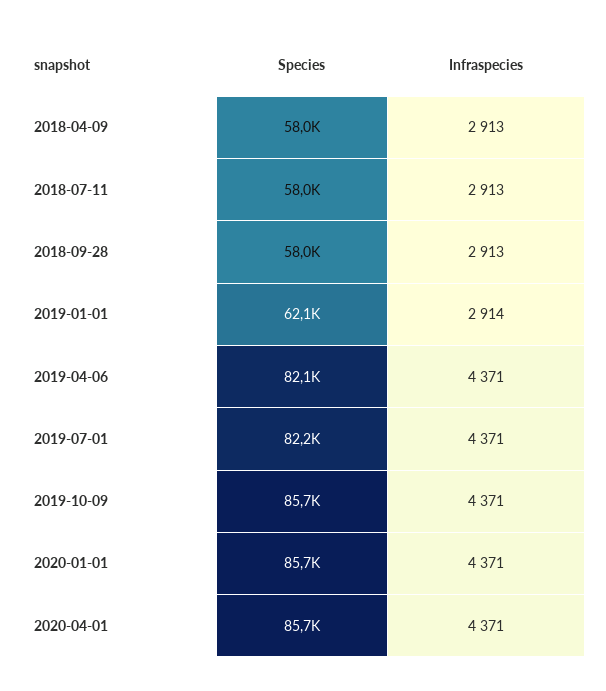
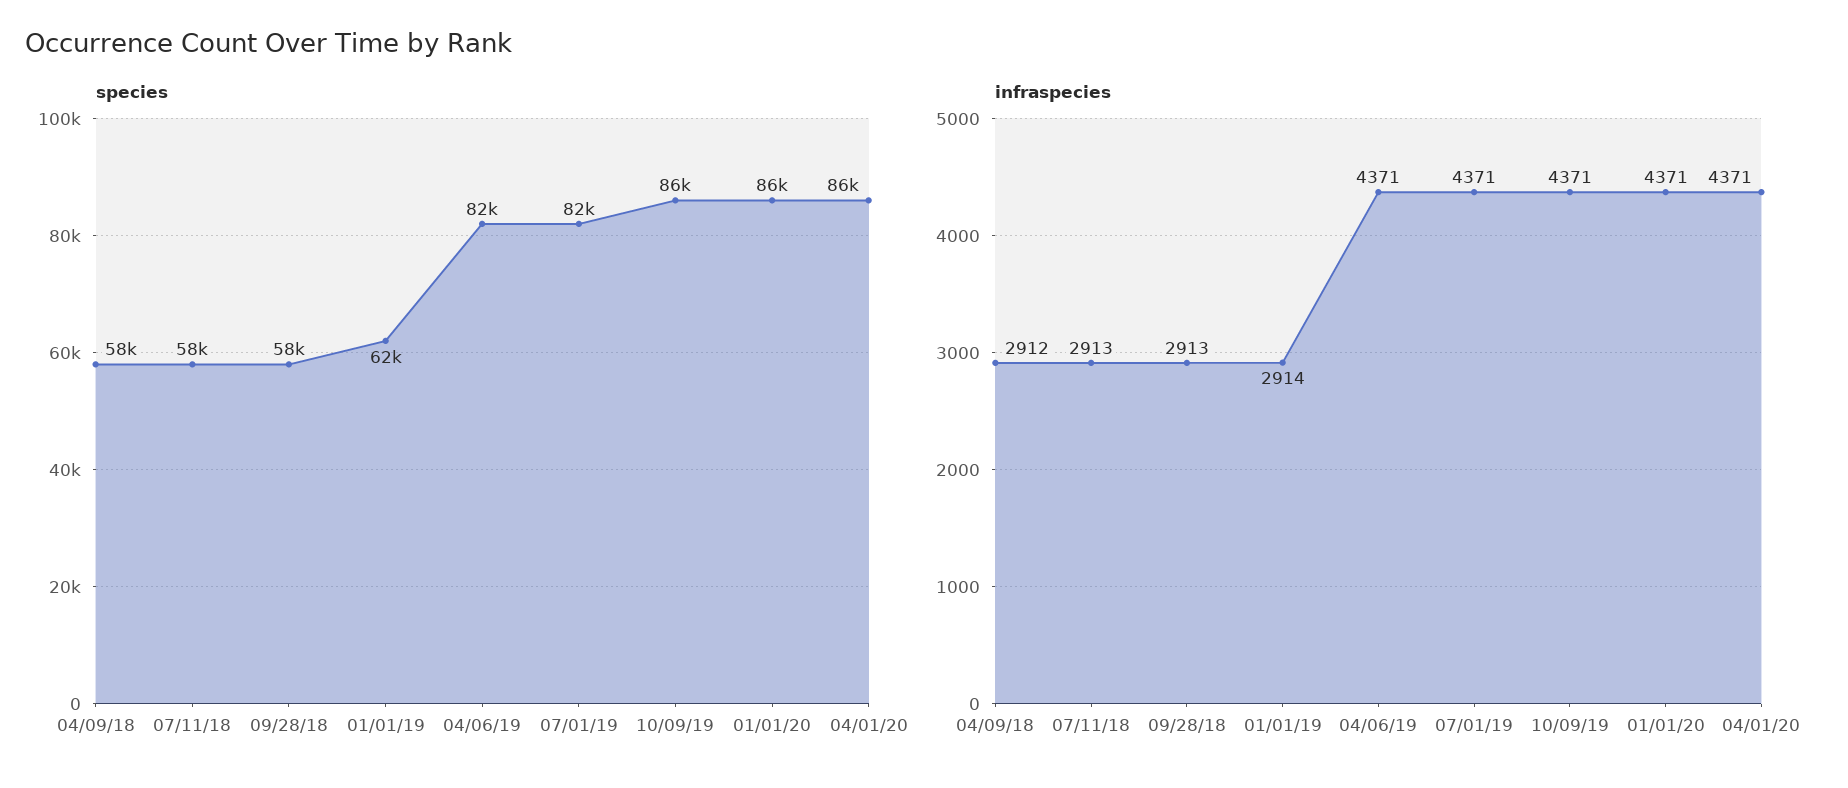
Infraspecies, 2018-04-09: 2913 -> 2912

